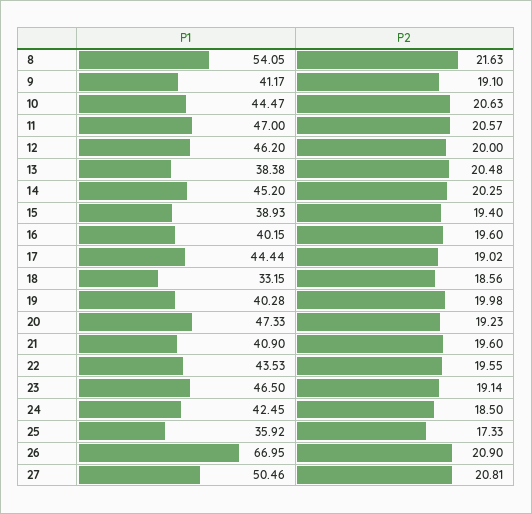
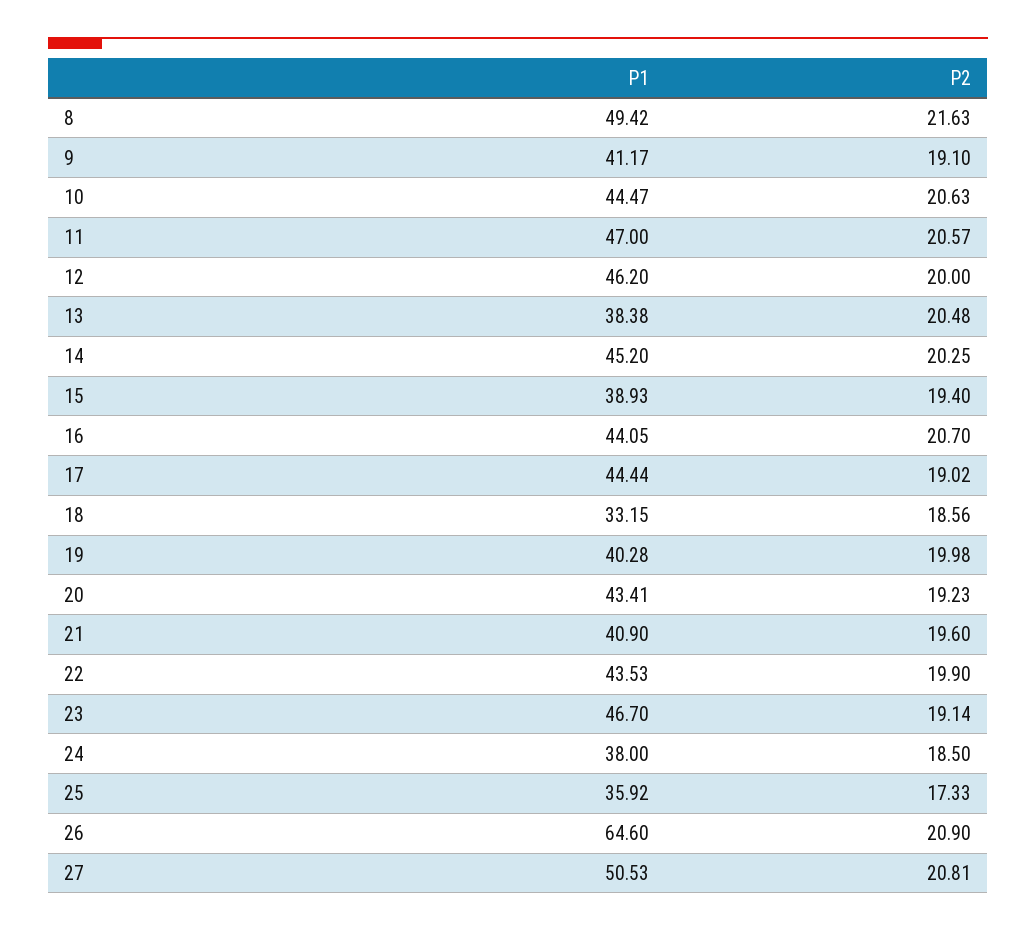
P1, 8: 54.05 -> 49.42
P1, 16: 40.15 -> 44.05
P2, 16: 19.6 -> 20.7
P1, 20: 47.33 -> 43.41
P2, 22: 19.55 -> 19.9
P1, 23: 46.5 -> 46.7
P1, 24: 42.45 -> 38
P1, 26: 66.95 -> 64.6
P1, 27: 50.46 -> 50.53

